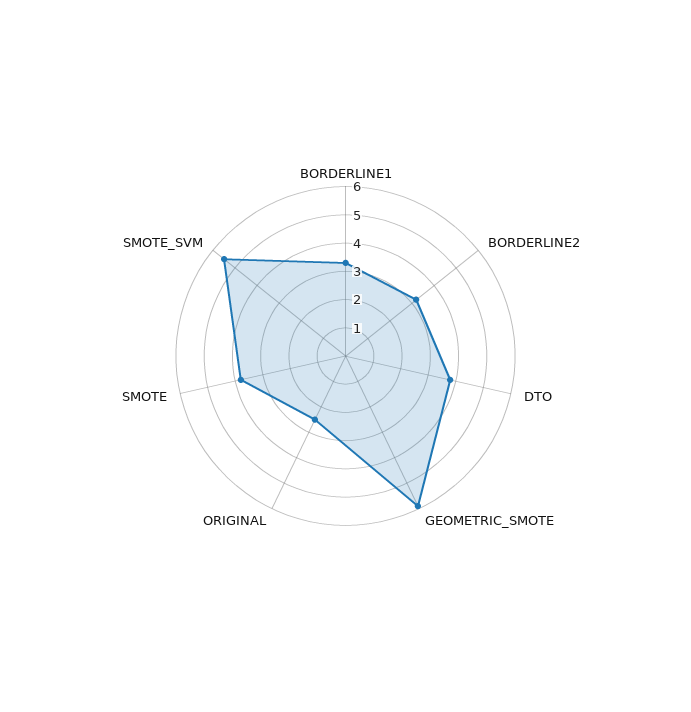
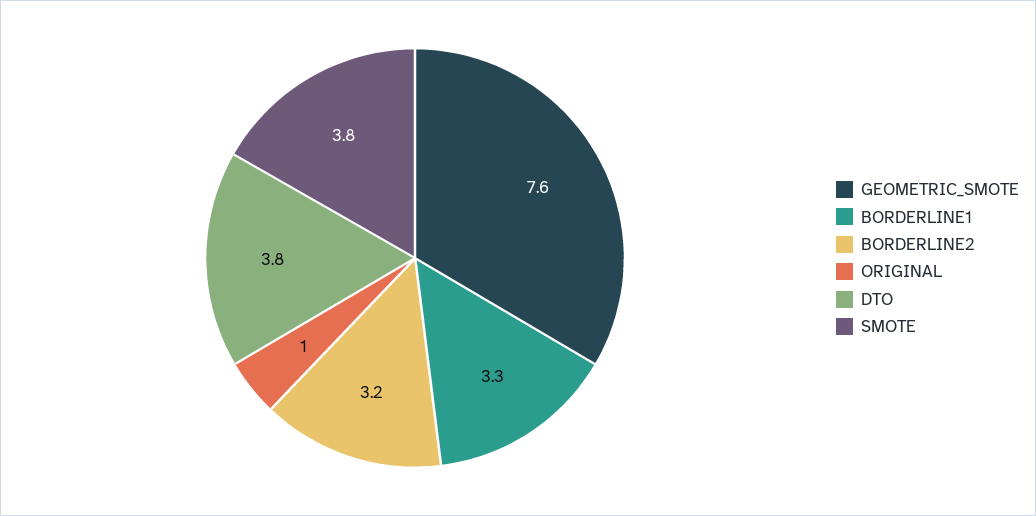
GEOMETRIC_SMOTE: 6 -> 7.6
ORIGINAL: 2.5 -> 1
SMOTE_SVM: 5.5 -> none

